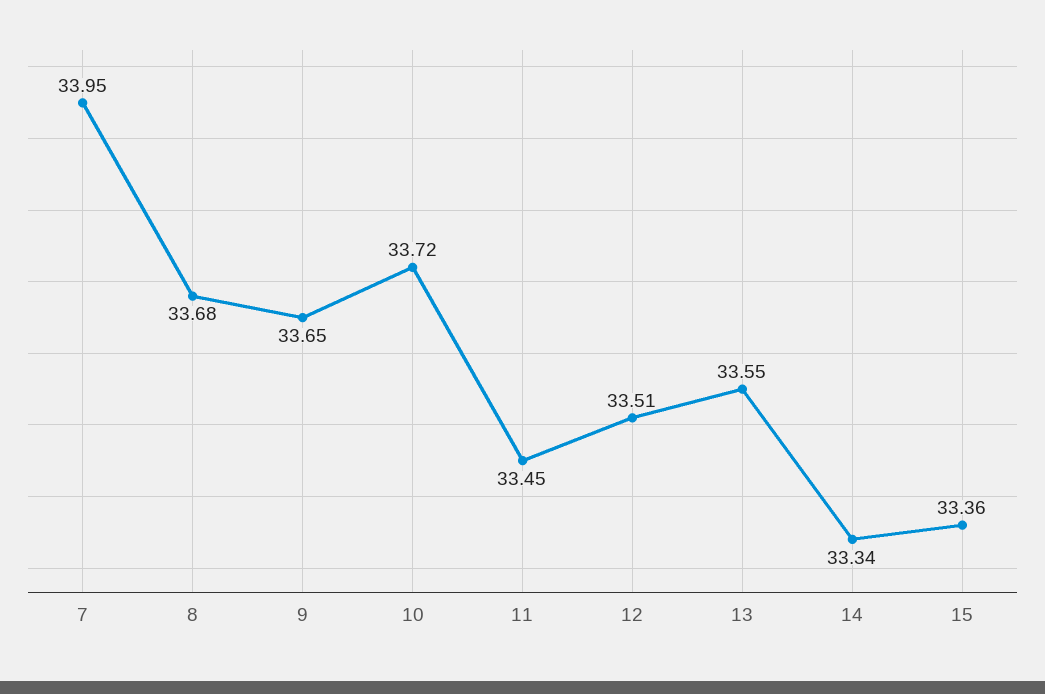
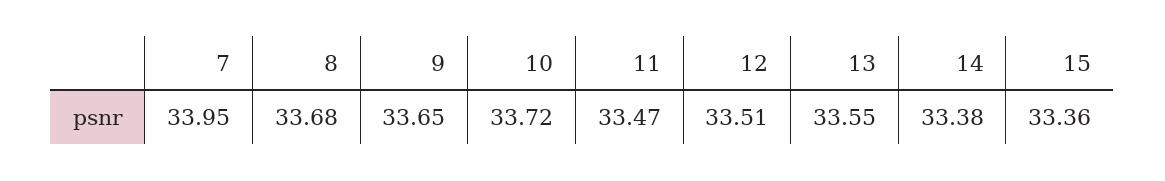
11: 33.45 -> 33.47
14: 33.34 -> 33.38

